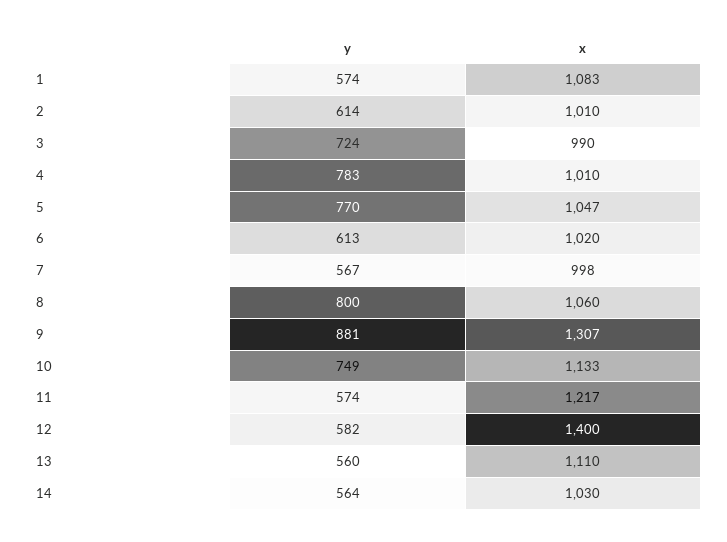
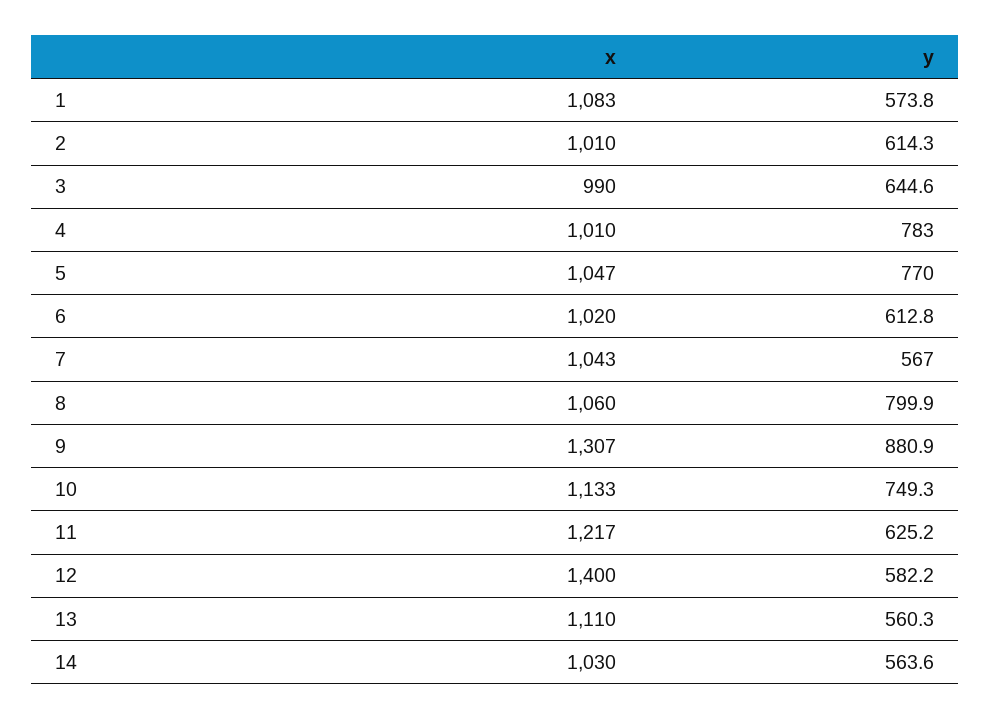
y, 3: 724 -> 644.6
x, 7: 998 -> 1043
y, 11: 574 -> 625.2

